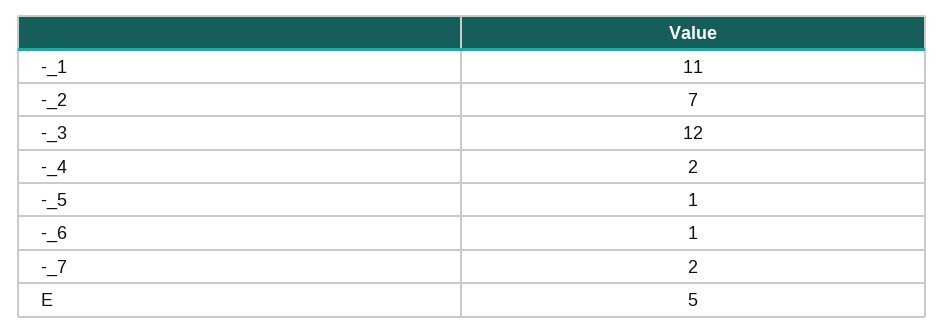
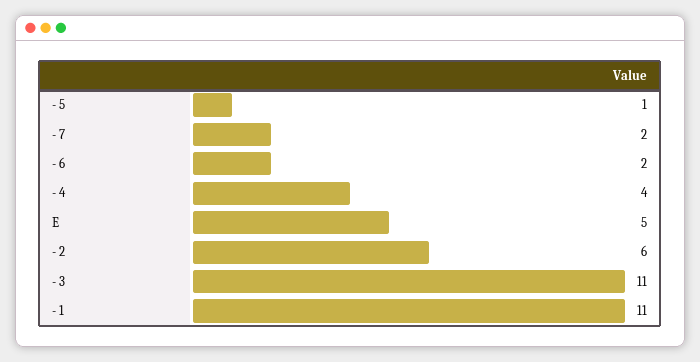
-_2: 7 -> 6
-_3: 12 -> 11
-_4: 2 -> 4
-_6: 1 -> 2

